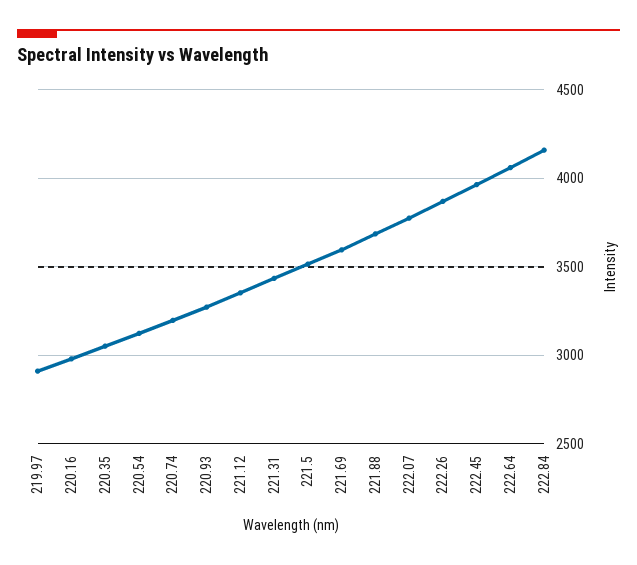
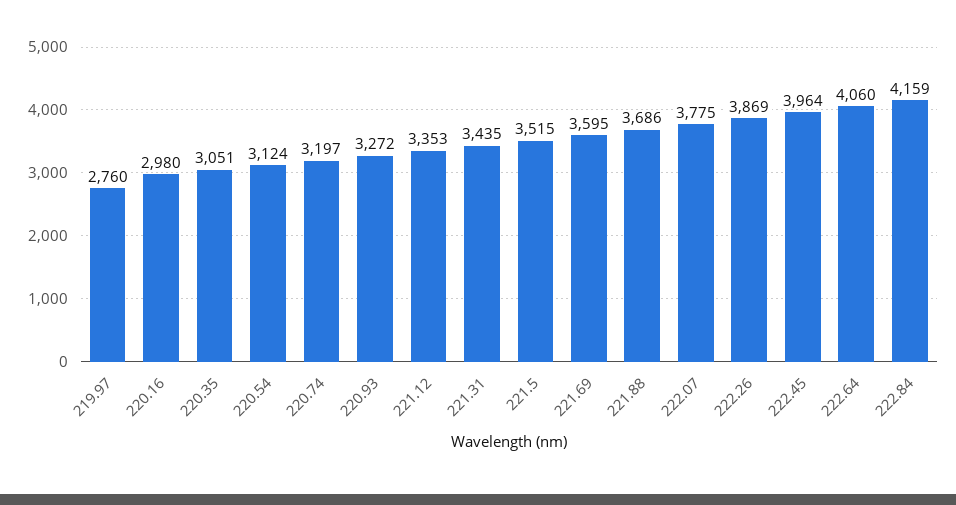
219.97: 2900 -> 2760

